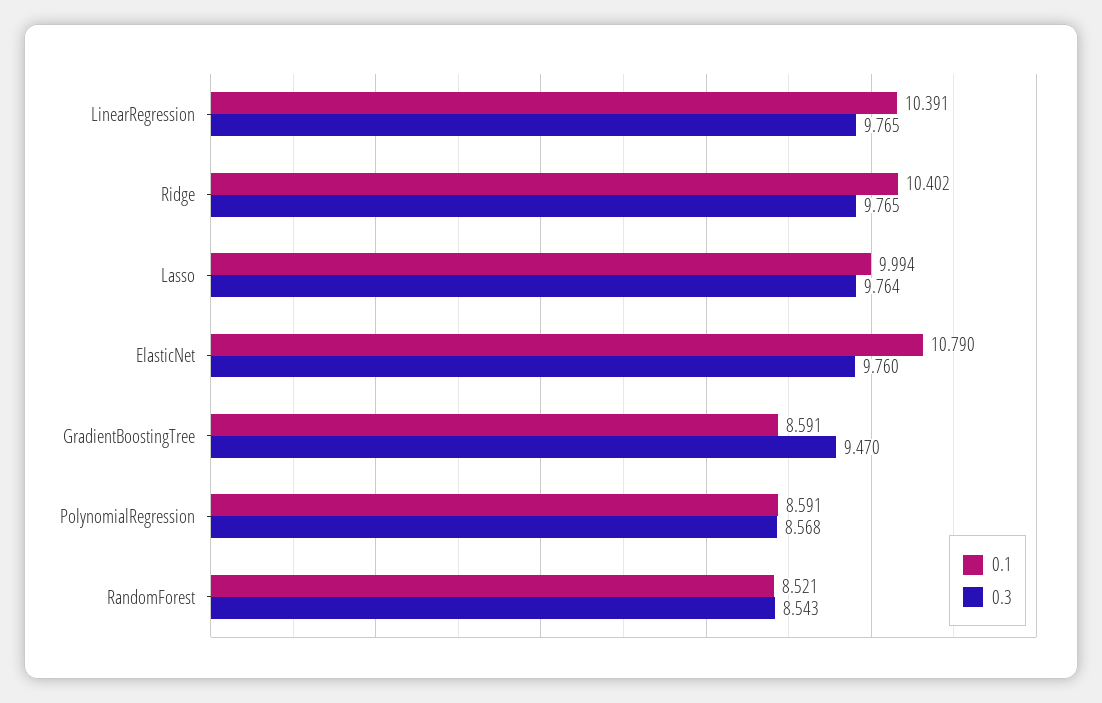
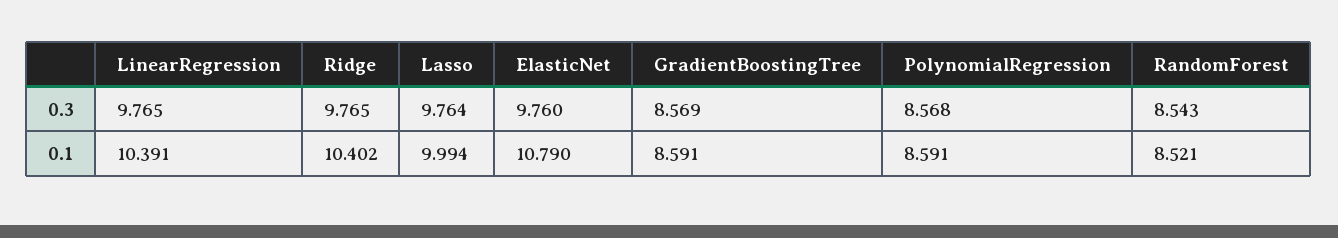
0.3, GradientBoostingTree: 9.47 -> 8.569

